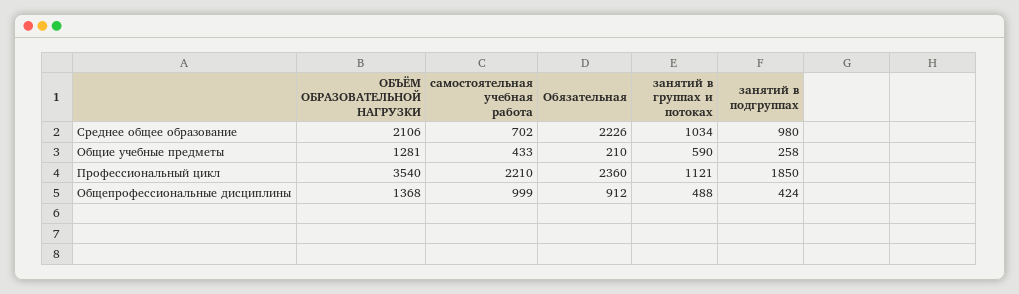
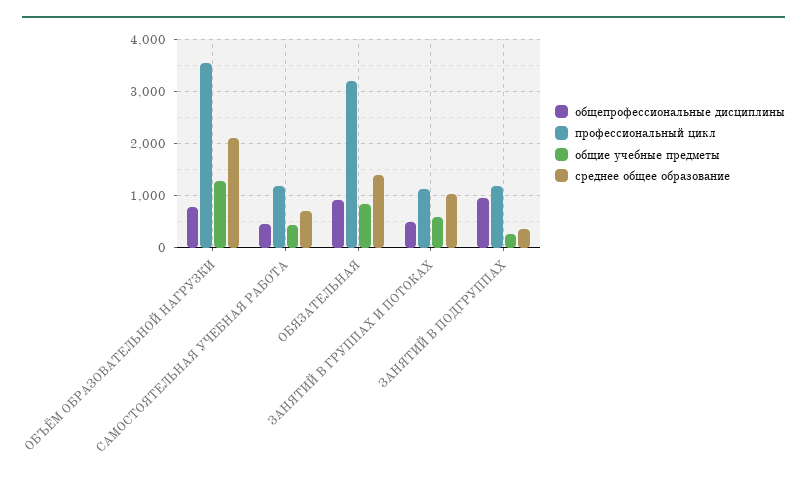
Среднее общее образование, Обязательная: 2226 -> 1400
Среднее общее образование, занятий в подгруппах: 980 -> 400
Общие учебные предметы, Обязательная: 210 -> 800
Профессиональный цикл, самостоятельная учебная работа: 2210 -> 1200
Профессиональный цикл, Обязательная: 2360 -> 3200
Профессиональный цикл, занятий в подгруппах: 1850 -> 1200
Общепрофессиональные дисциплины, ОБЪЁМ ОБРАЗОВАТЕЛЬНОЙ НАГРУЗКИ: 1368 -> 800
Общепрофессиональные дисциплины, самостоятельная учебная работа: 999 -> 400
Общепрофессиональные дисциплины, занятий в подгруппах: 424 -> 1000

